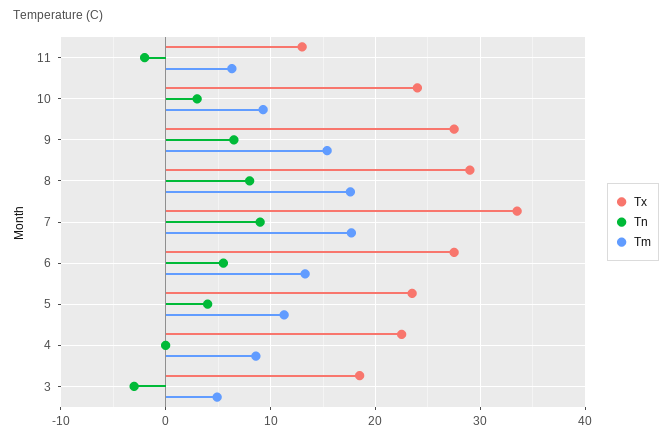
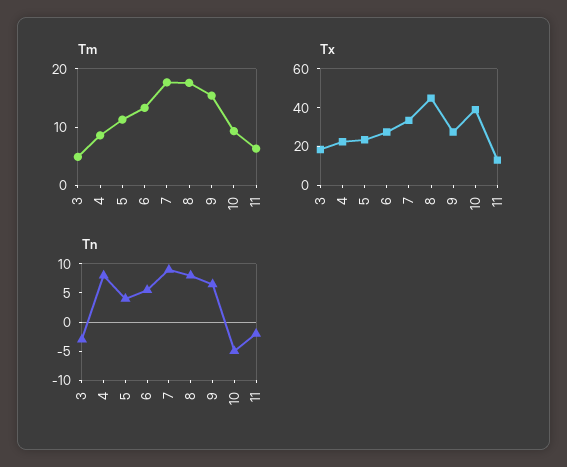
Tx, 10: 24 -> 40
Tn, 10: 3 -> -5
Tx, 8: 29 -> 45
Tn, 4: 0 -> 7.5

